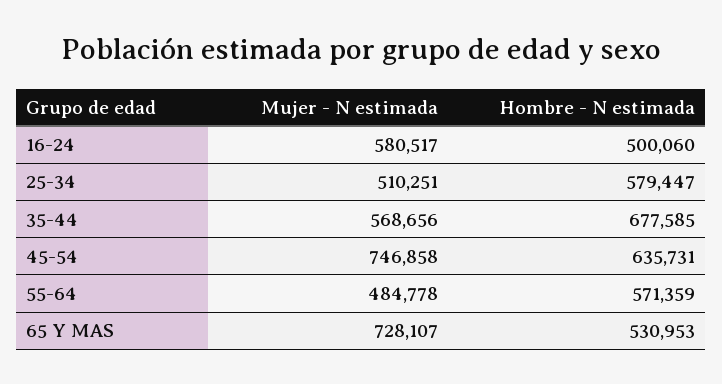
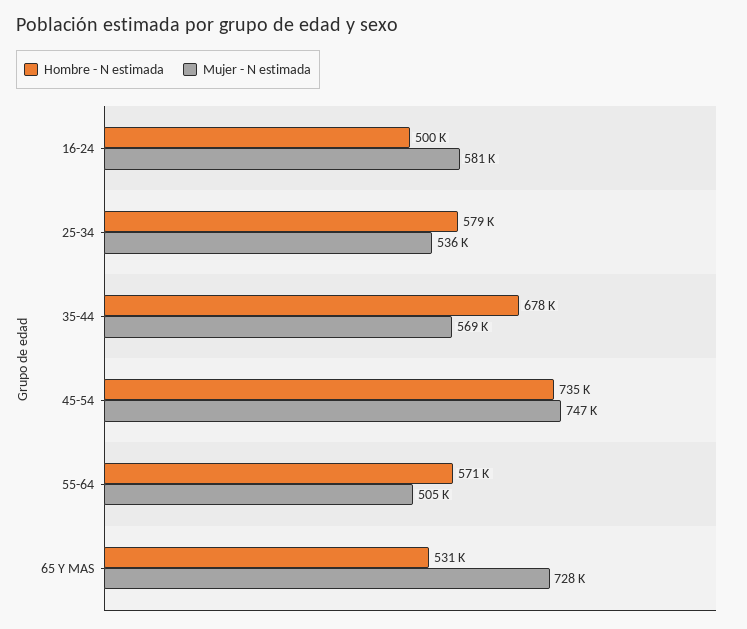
Mujer - N estimada, 25-34: 510251 -> 536000
Hombre - N estimada, 45-54: 635731 -> 735000
Mujer - N estimada, 55-64: 484778 -> 505000

